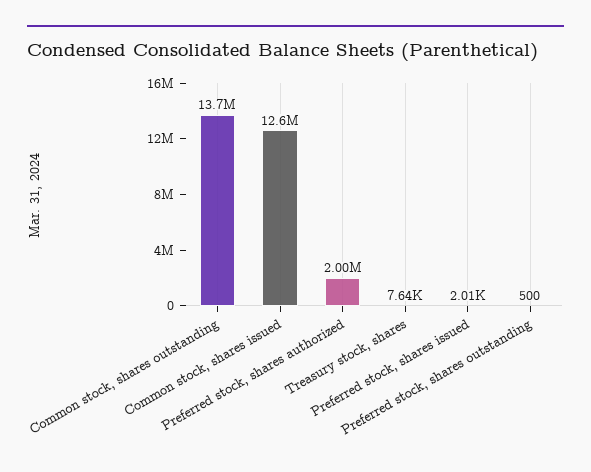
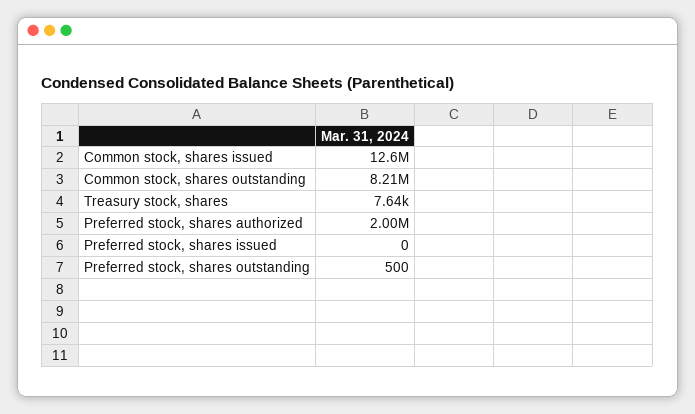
Common stock, shares outstanding: 13700000 -> 8210000
Preferred stock, shares issued: 2010 -> 0

